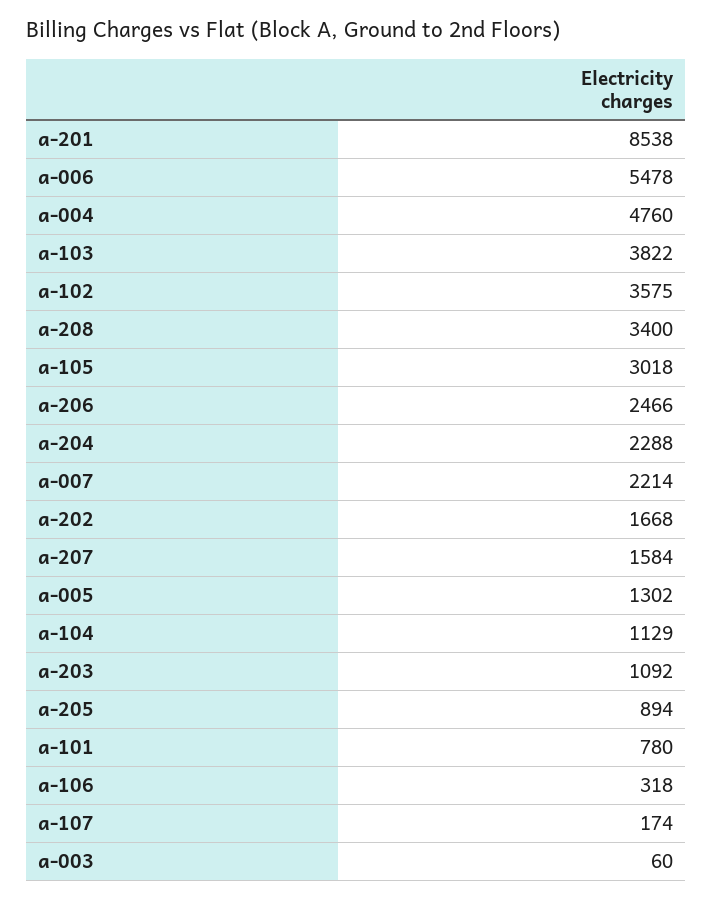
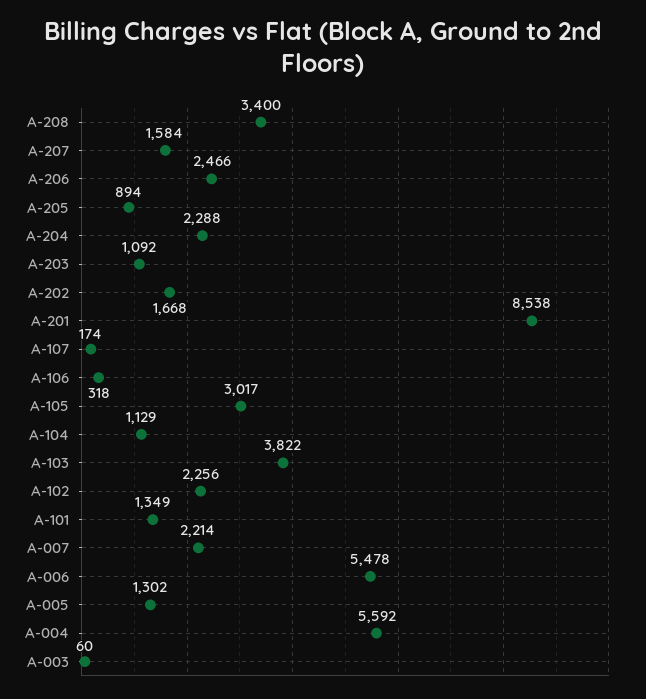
a-004: 4760 -> 5592
a-102: 3575 -> 2256
a-105: 3018 -> 3017
a-101: 780 -> 1349

